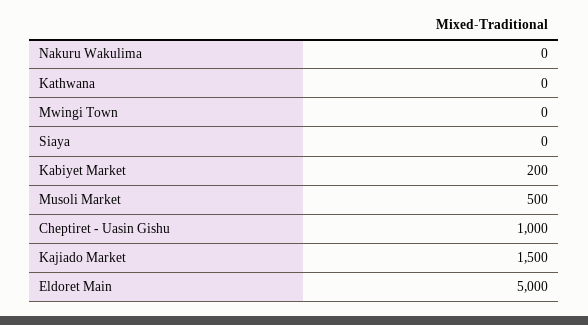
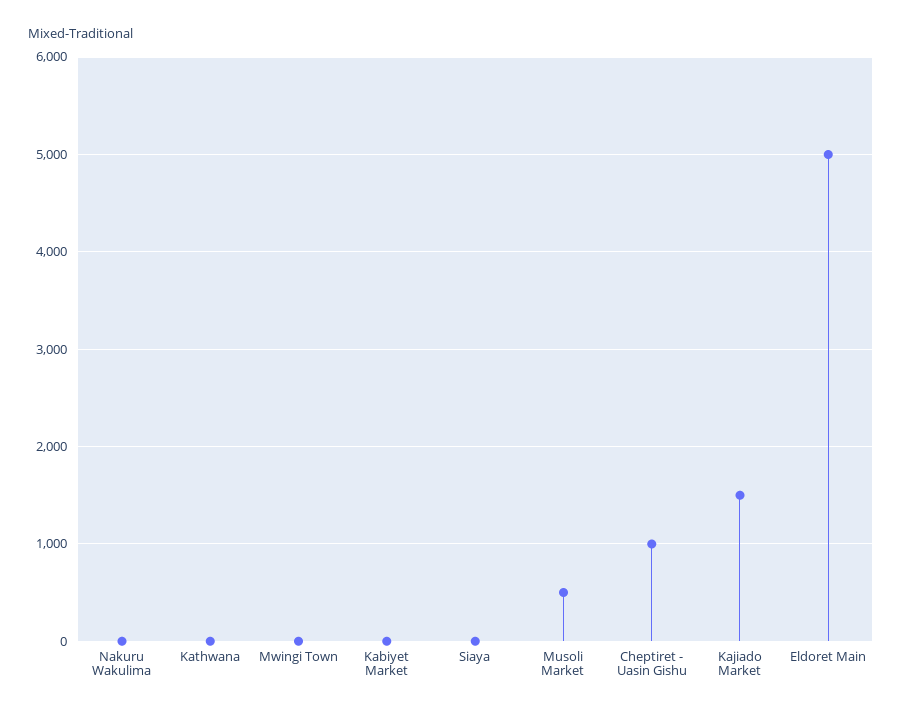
Kabiyet Market: 200 -> 0

